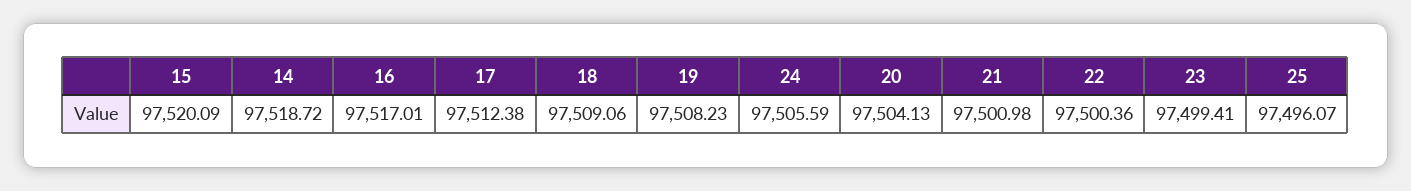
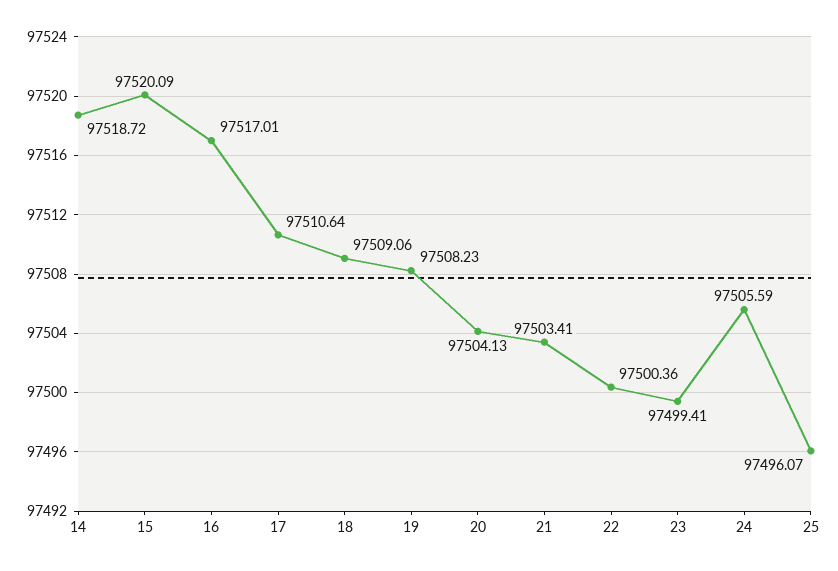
17: 97512.38 -> 97510.64
21: 97500.98 -> 97503.41

